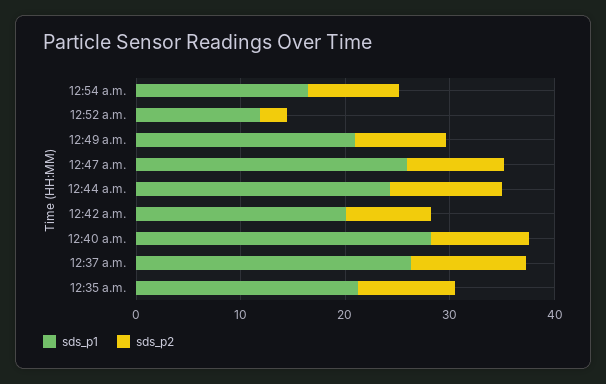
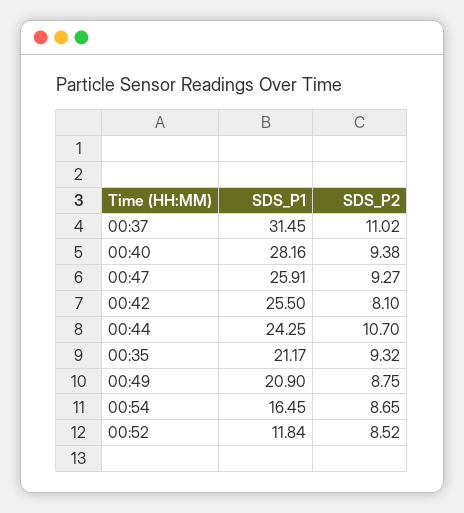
sds_p2, 12:52 a.m.: 2 -> 8.52
sds_p1, 12:42 a.m.: 20 -> 25.5
sds_p1, 12:37 a.m.: 26 -> 31.45

